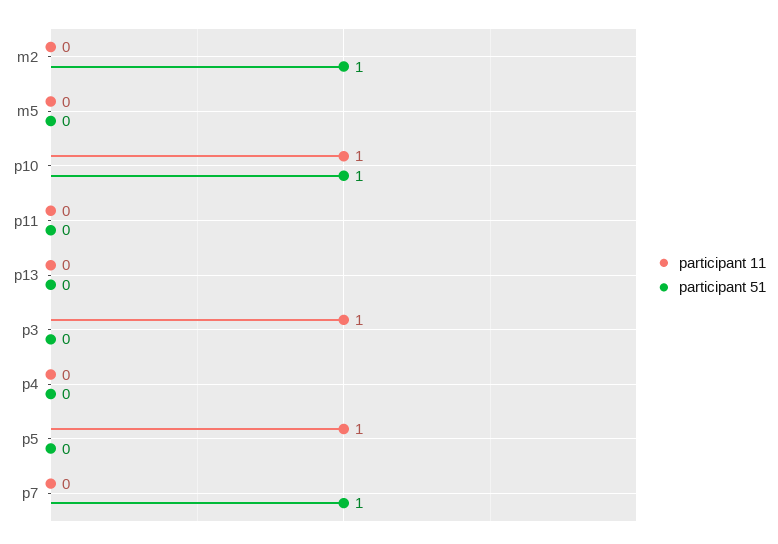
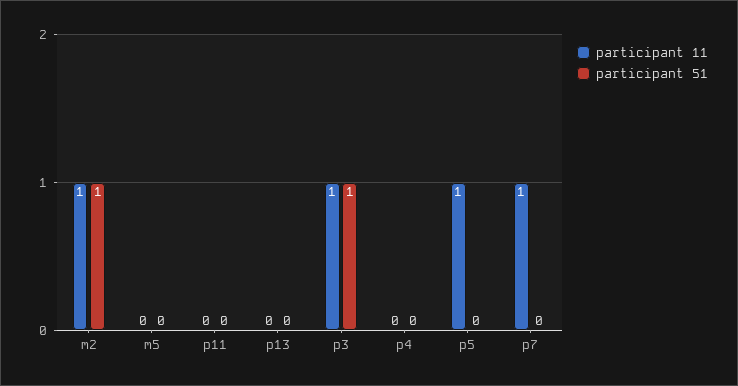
participant 11, m2: 0 -> 1
participant 11, p10: 1 -> none
participant 51, p10: 1 -> none
participant 51, p3: 0 -> 1
participant 11, p7: 0 -> 1
participant 51, p7: 1 -> 0

